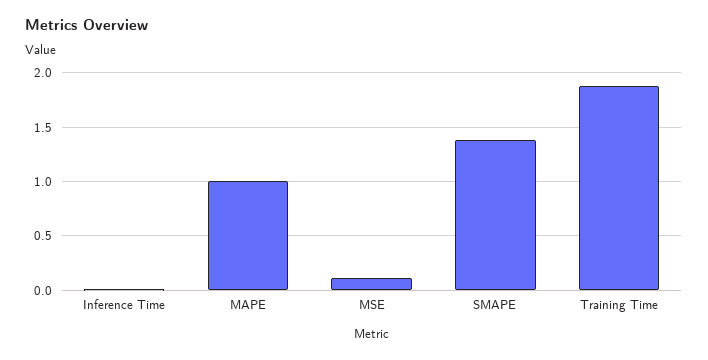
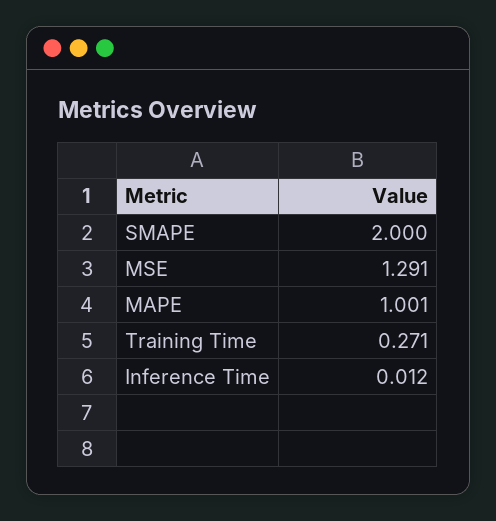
MSE: 0.1 -> 1.291
SMAPE: 1.4 -> 2
Training Time: 1.9 -> 0.271

